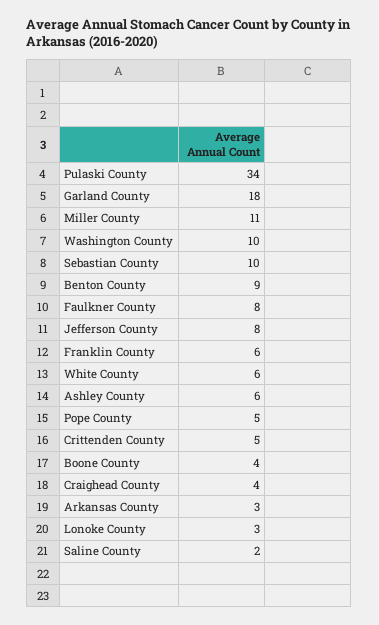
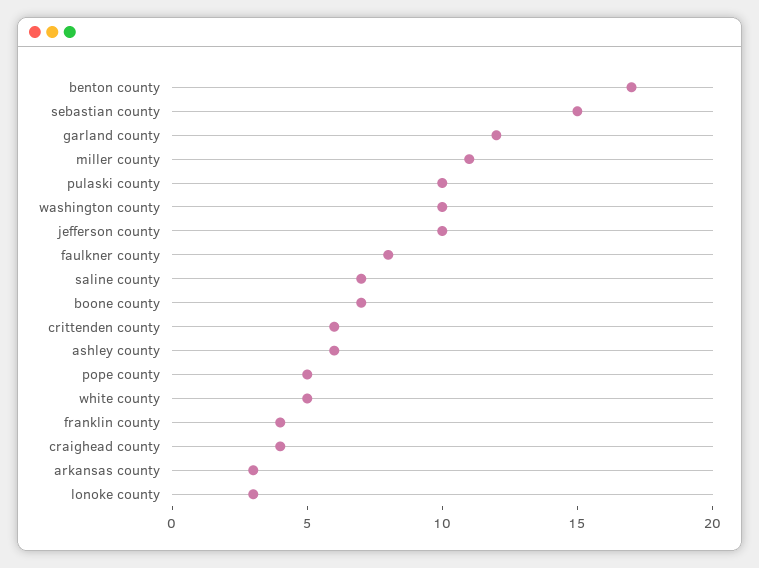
Pulaski County: 34 -> 10
Garland County: 18 -> 12
Sebastian County: 10 -> 15
Benton County: 9 -> 17
Jefferson County: 8 -> 10
Franklin County: 6 -> 4
White County: 6 -> 5
Crittenden County: 5 -> 6
Boone County: 4 -> 7
Saline County: 2 -> 7

